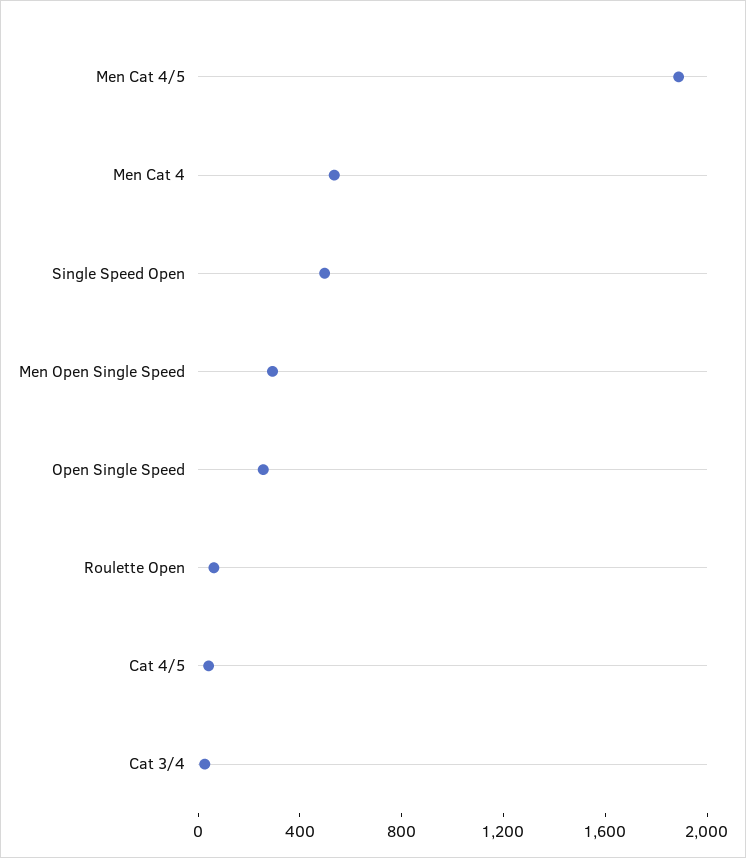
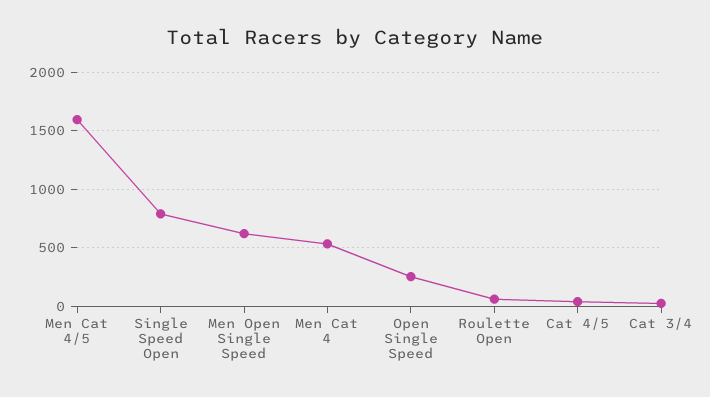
Men Cat 4/5: 1900 -> 1600
Single Speed Open: 500 -> 800
Men Open Single Speed: 300 -> 600

